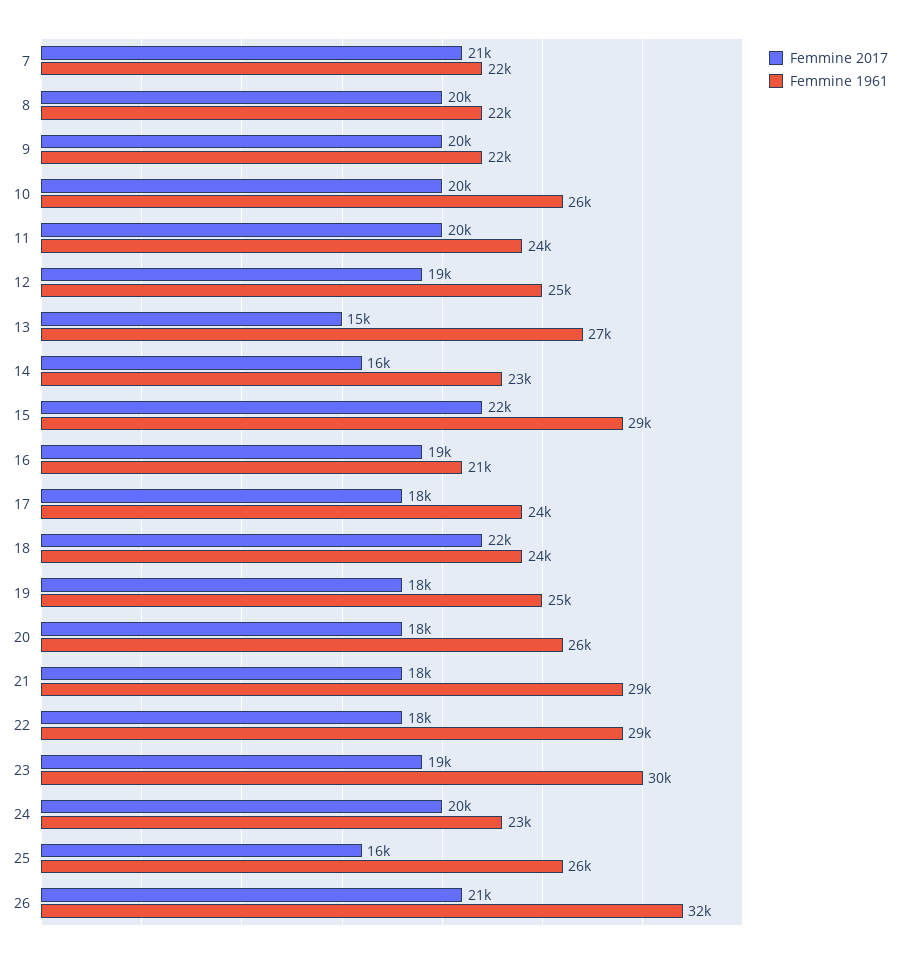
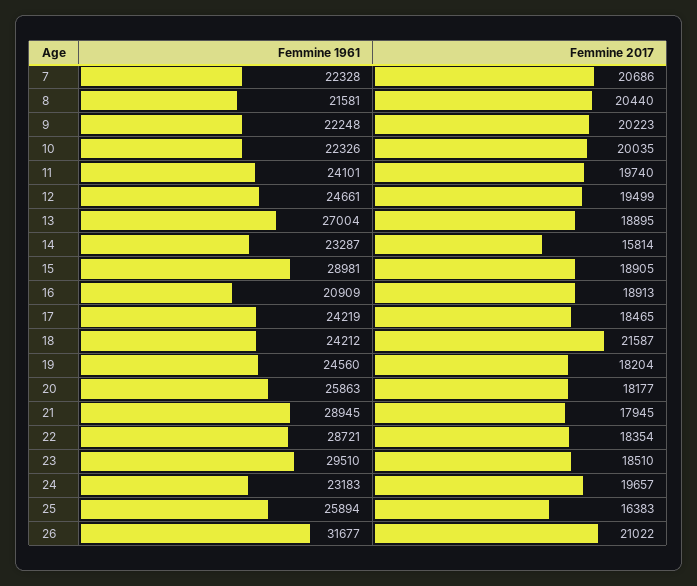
Femmine 1961, 10: 26000 -> 22326
Femmine 2017, 13: 15000 -> 18895
Femmine 2017, 15: 22000 -> 18905

